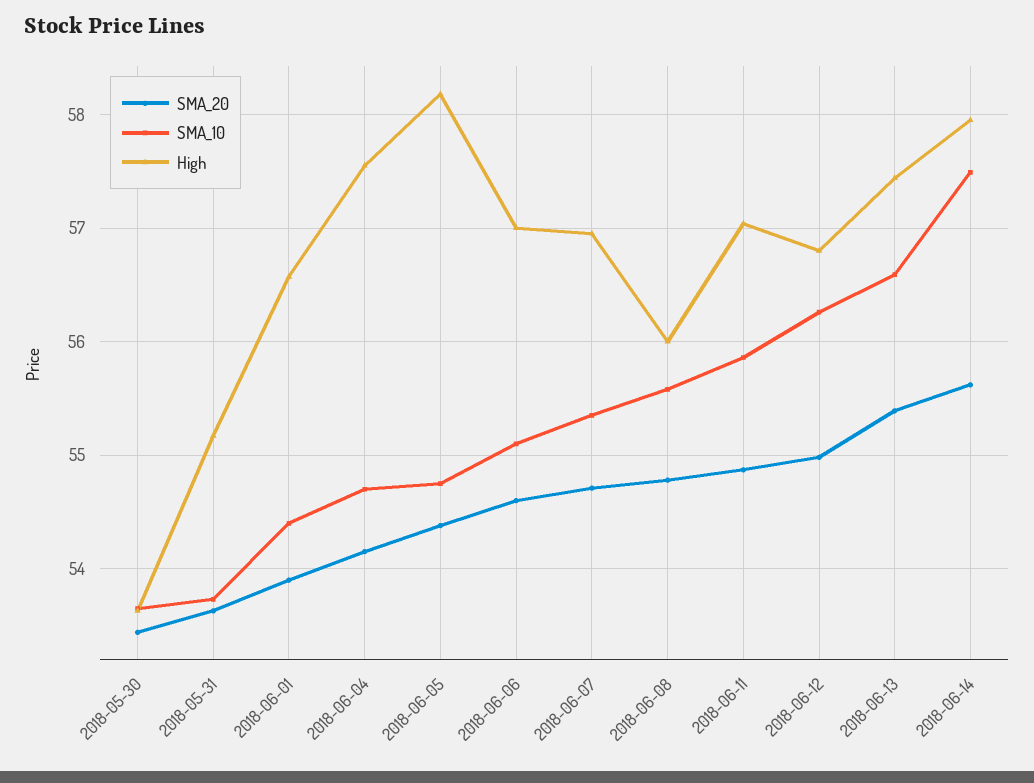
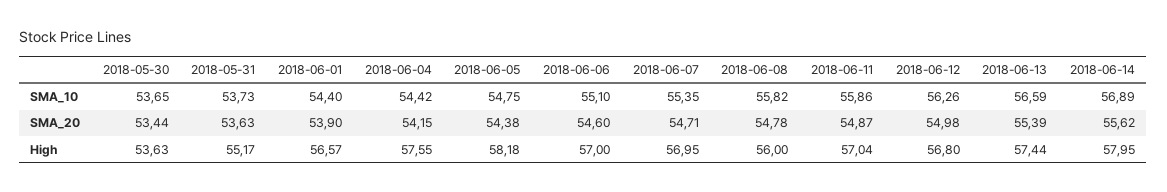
SMA_10, 2018-06-04: 54.7 -> 54.42
SMA_10, 2018-06-08: 55.6 -> 55.82
SMA_10, 2018-06-14: 57.5 -> 56.89

